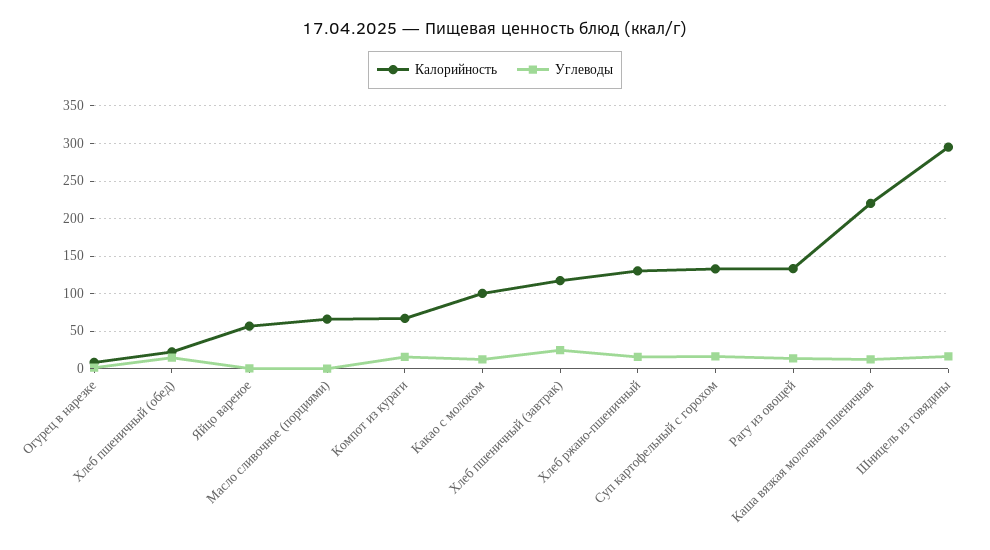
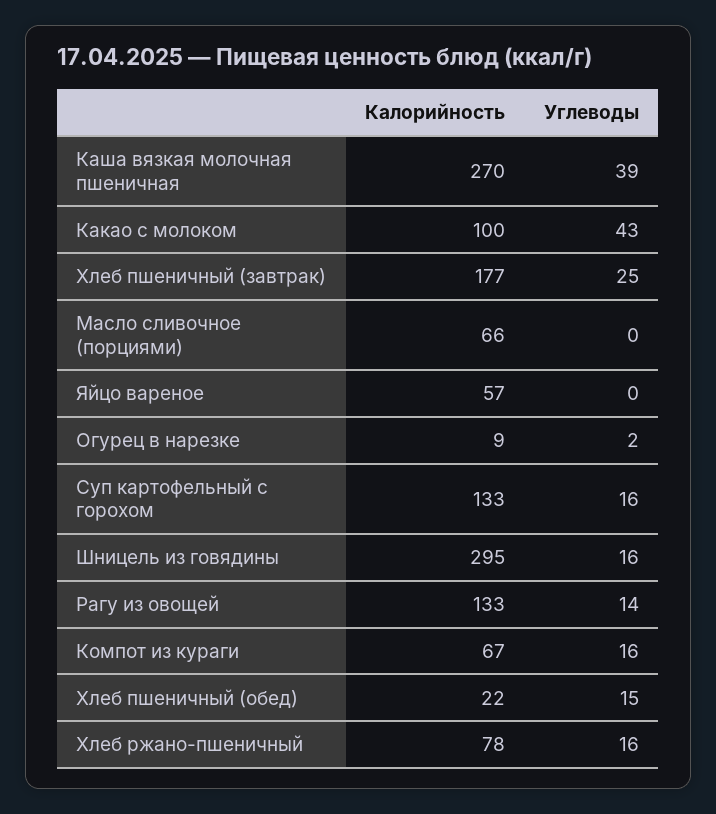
Углеводы, Какао с молоком: 10 -> 43
Калорийность, Хлеб пшеничный (завтрак): 120 -> 177
Калорийность, Хлеб ржано-пшеничный: 130 -> 78
Калорийность, Каша вязкая молочная пшеничная: 220 -> 270
Углеводы, Каша вязкая молочная пшеничная: 10 -> 39

